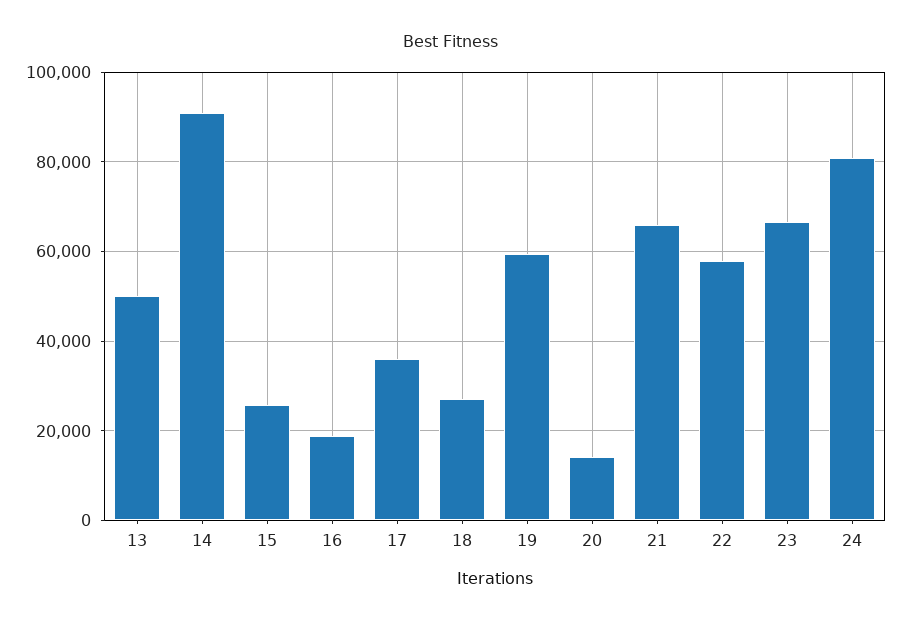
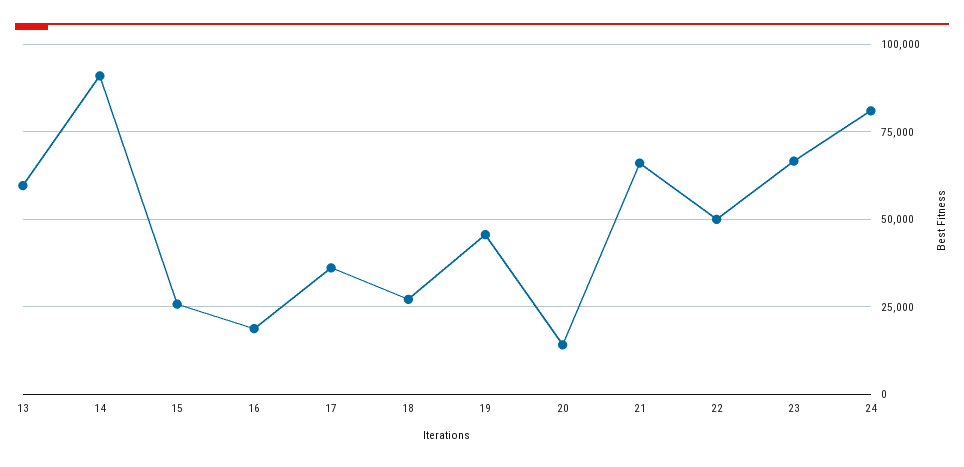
13: 50000 -> 60000
19: 60000 -> 45000
22: 58000 -> 50000

